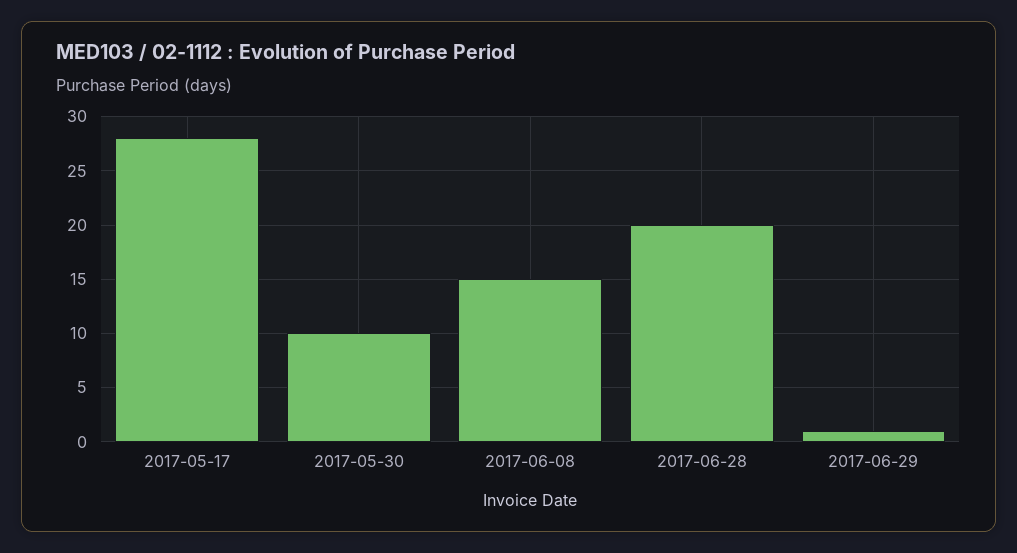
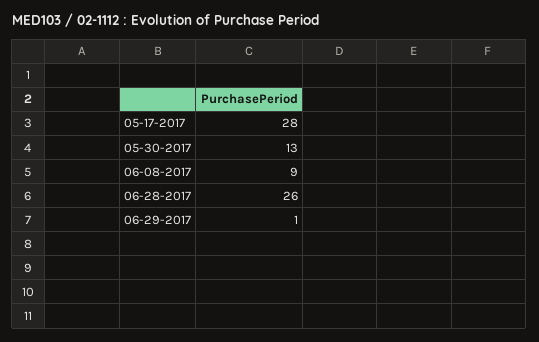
2017-05-30: 10 -> 13
2017-06-08: 15 -> 9
2017-06-28: 20 -> 26

